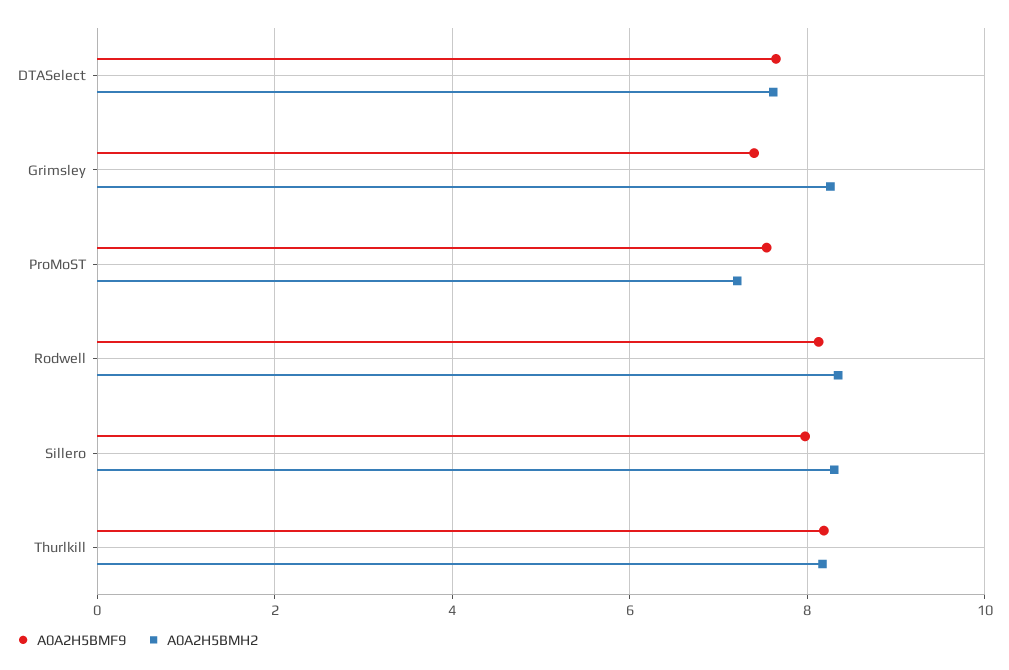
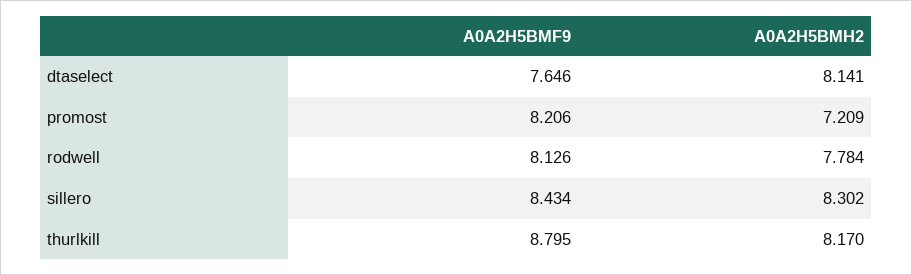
A0A2H5BMH2, DTASelect: 7.6 -> 8.141
A0A2H5BMF9, Grimsley: 7.4 -> none
A0A2H5BMH2, Grimsley: 8.2 -> none
A0A2H5BMF9, ProMoST: 7.6 -> 8.206
A0A2H5BMH2, Rodwell: 8.4 -> 7.784
A0A2H5BMF9, Sillero: 8 -> 8.434
A0A2H5BMF9, Thurlkill: 8.2 -> 8.795

